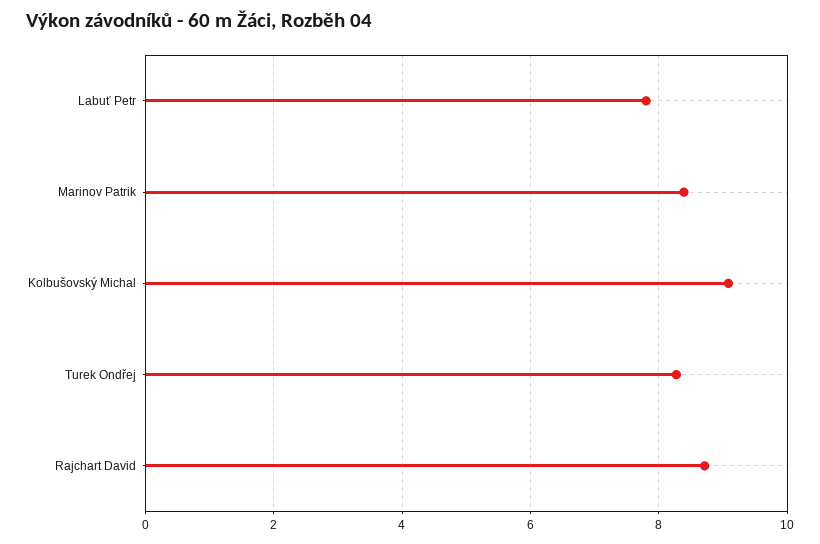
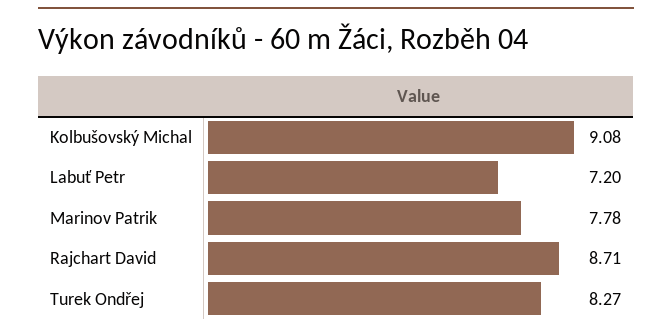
Labuť Petr: 7.8 -> 7.2
Marinov Patrik: 8.4 -> 7.78

